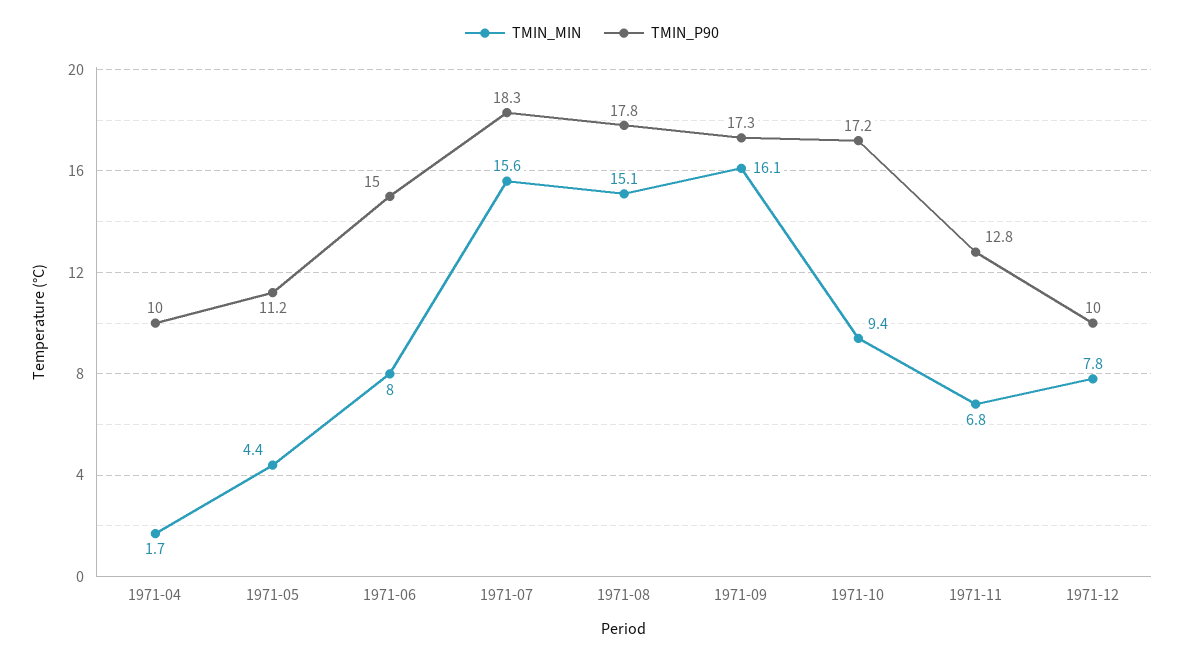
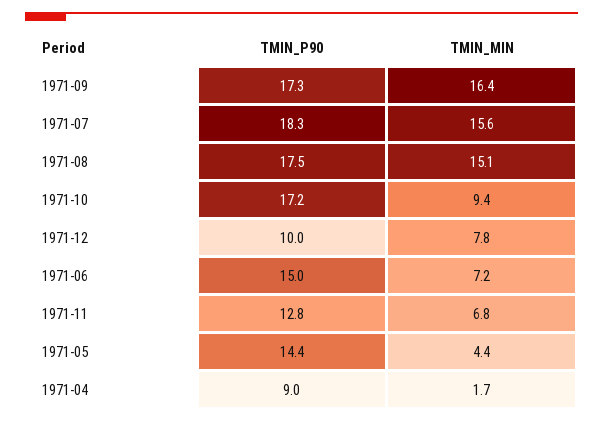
TMIN_P90, 1971-04: 10 -> 9
TMIN_P90, 1971-05: 11.2 -> 14.4
TMIN_MIN, 1971-06: 8 -> 7.2
TMIN_P90, 1971-08: 17.8 -> 17.5
TMIN_MIN, 1971-09: 16.1 -> 16.4

